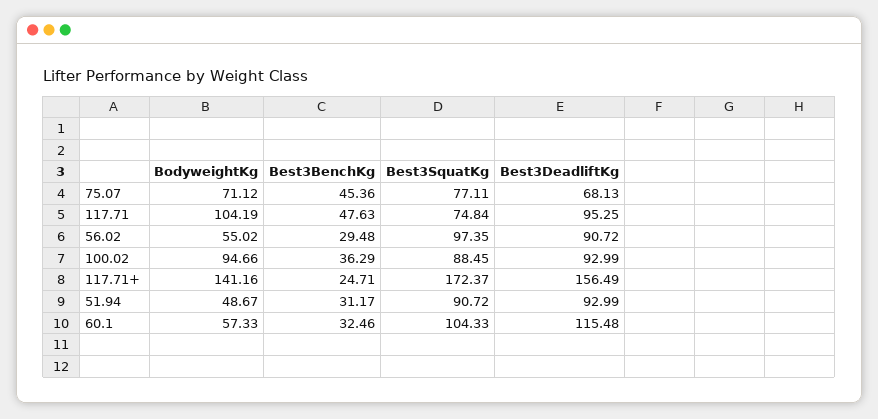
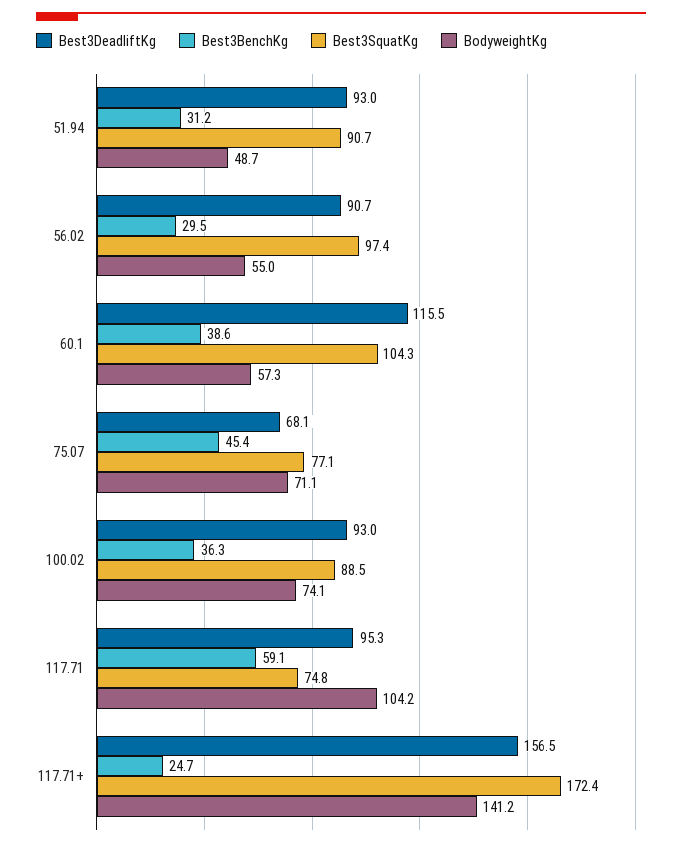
Best3BenchKg, 117.71: 47.63 -> 59.1
BodyweightKg, 100.02: 94.66 -> 74.1
Best3BenchKg, 60.1: 32.46 -> 38.6

